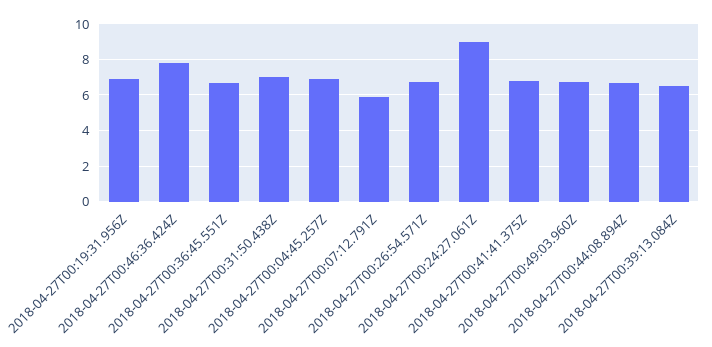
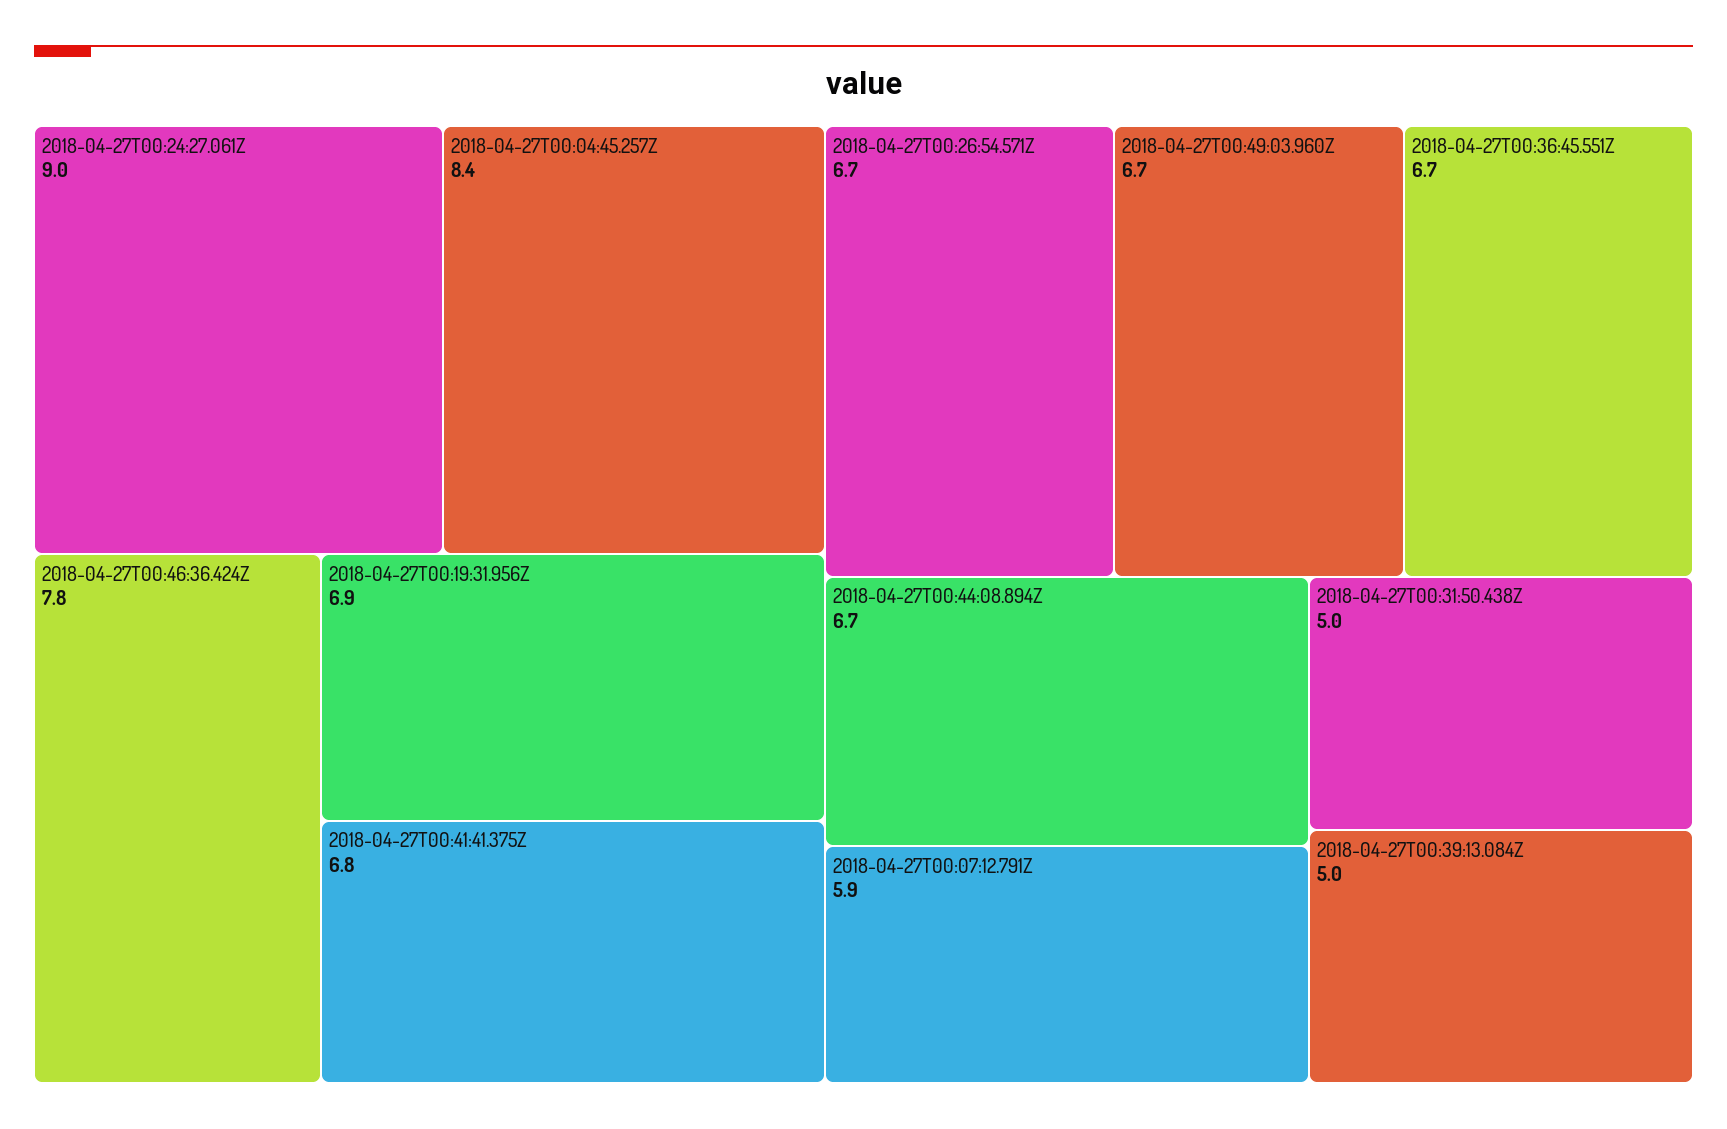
2018-04-27T00:31:50.438Z: 7 -> 5
2018-04-27T00:04:45.257Z: 7 -> 8.4
2018-04-27T00:39:13.084Z: 6.5 -> 5

